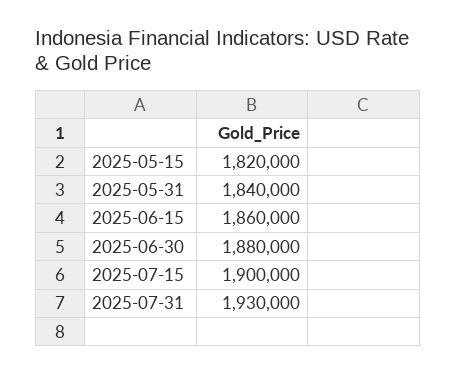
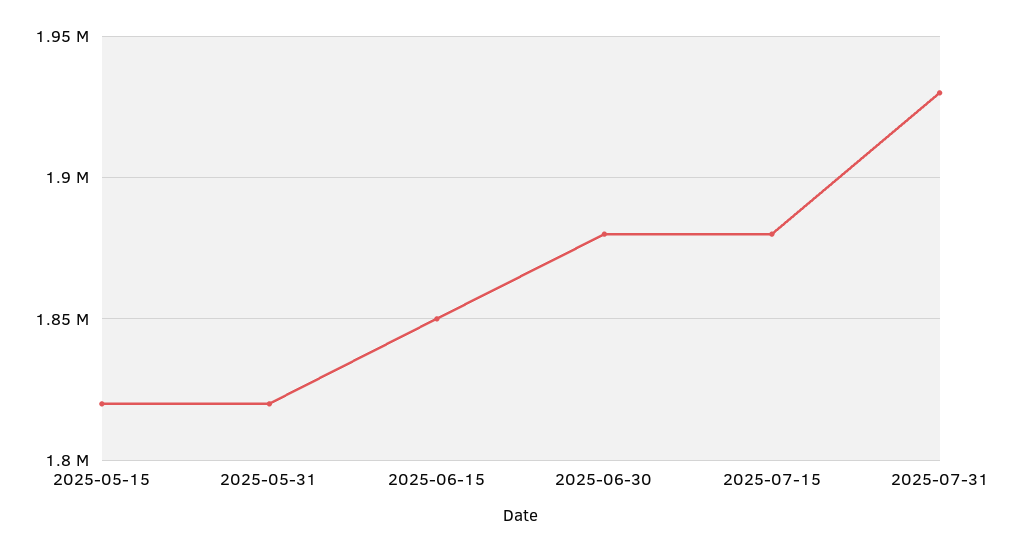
2025-05-31: 1840000 -> 1820000
2025-06-15: 1860000 -> 1850000
2025-07-15: 1900000 -> 1880000

